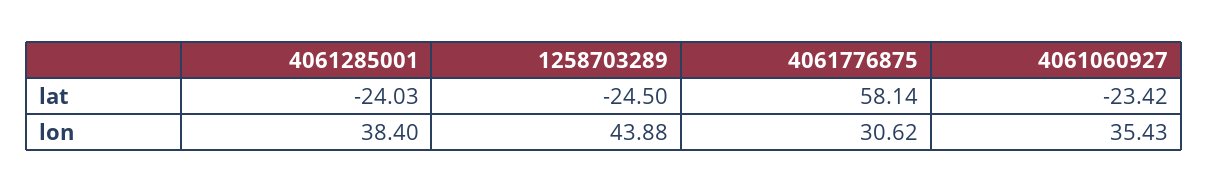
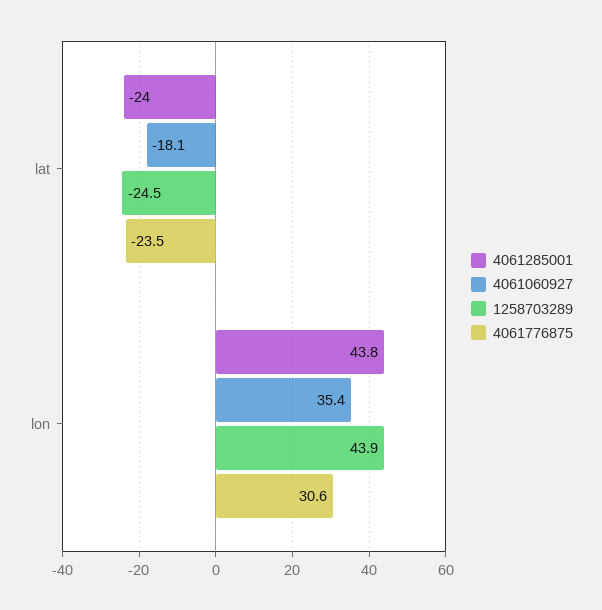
4061776875, lat: 58.14 -> -23.5
4061060927, lat: -23.42 -> -18.1
4061285001, lon: 38.4 -> 43.8

